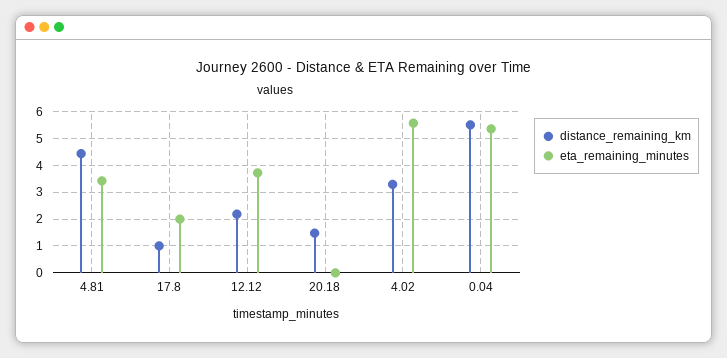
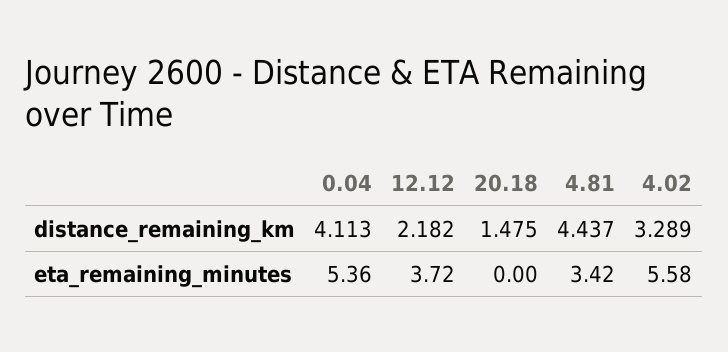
distance_remaining_km, 17.8: 1 -> none
eta_remaining_minutes, 17.8: 2 -> none
distance_remaining_km, 0.04: 5.5 -> 4.113

